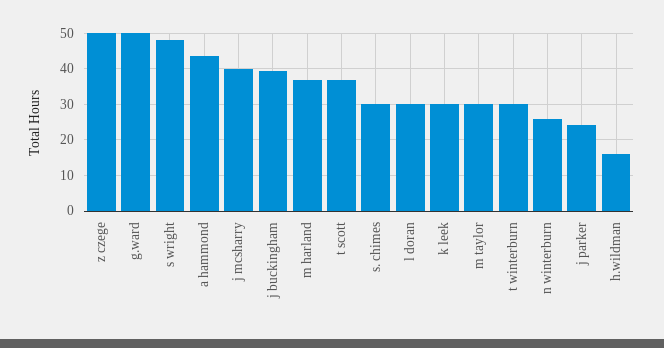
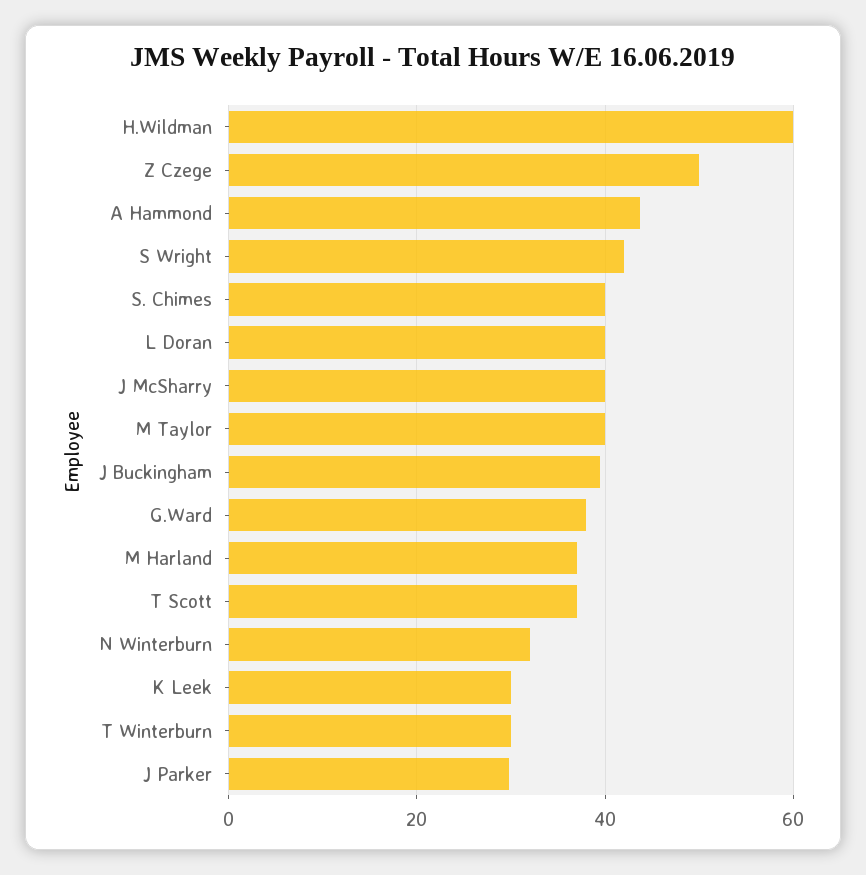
g.ward: 50 -> 38
s wright: 48 -> 42
s. chimes: 30 -> 40
l doran: 30 -> 40
m taylor: 30 -> 40
n winterburn: 26 -> 32
j parker: 24 -> 30
h.wildman: 16 -> 60

